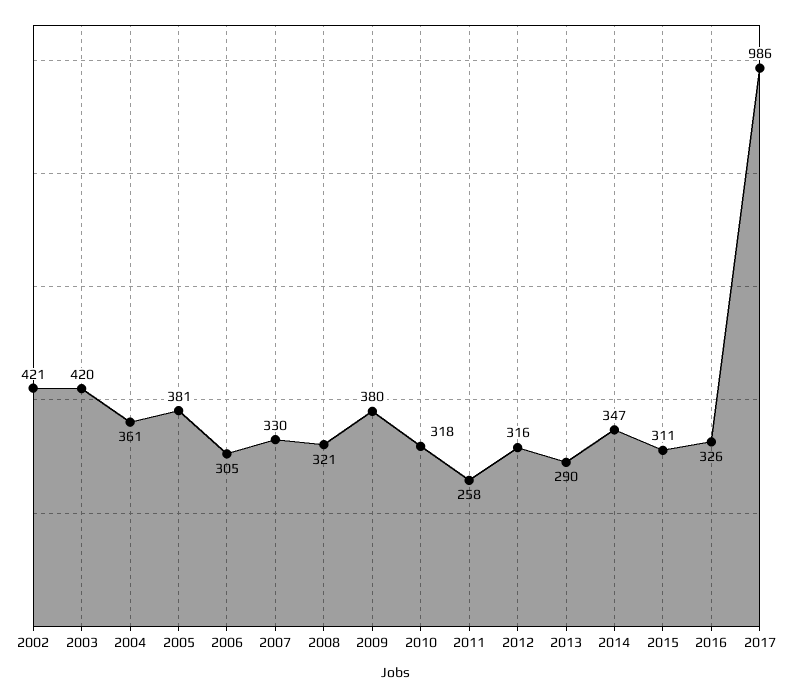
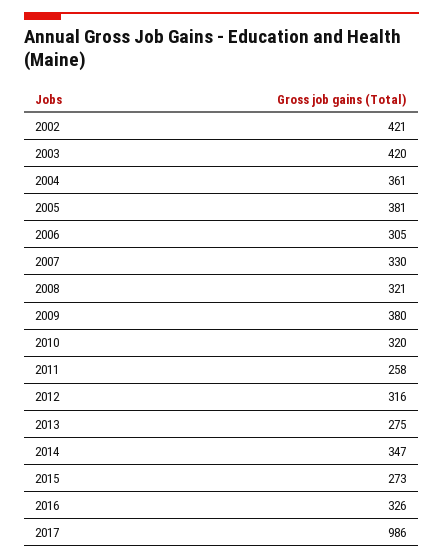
2010: 318 -> 320
2013: 290 -> 275
2015: 311 -> 273

